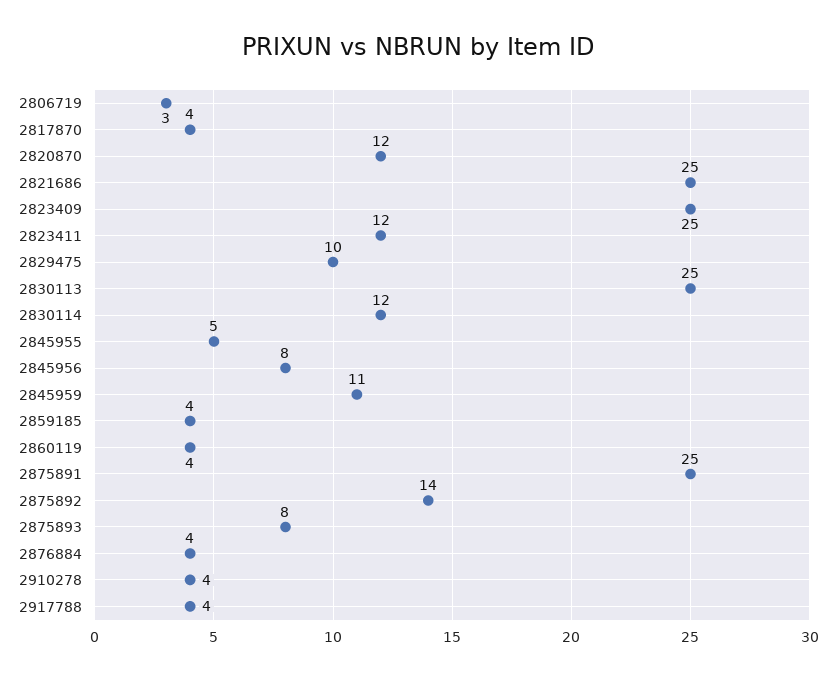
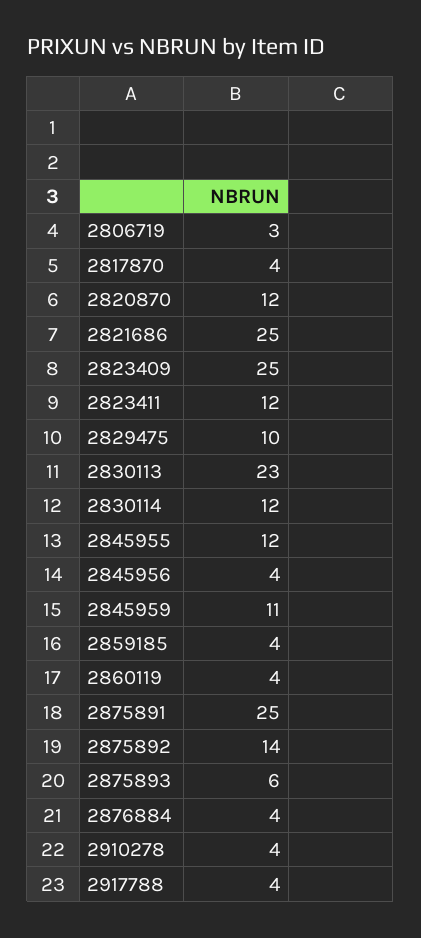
2830113: 25 -> 23
2845955: 5 -> 12
2845956: 8 -> 4
2875893: 8 -> 6

